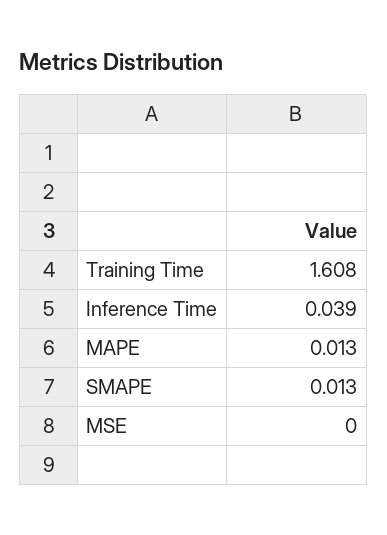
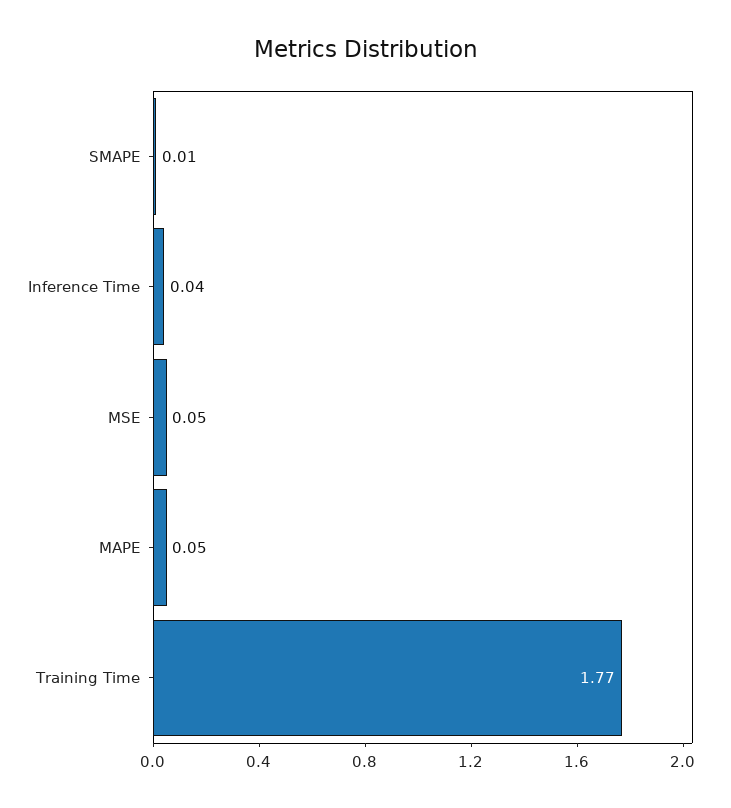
Training Time: 1.608 -> 1.77
MAPE: 0.013 -> 0.05
MSE: 0 -> 0.05

